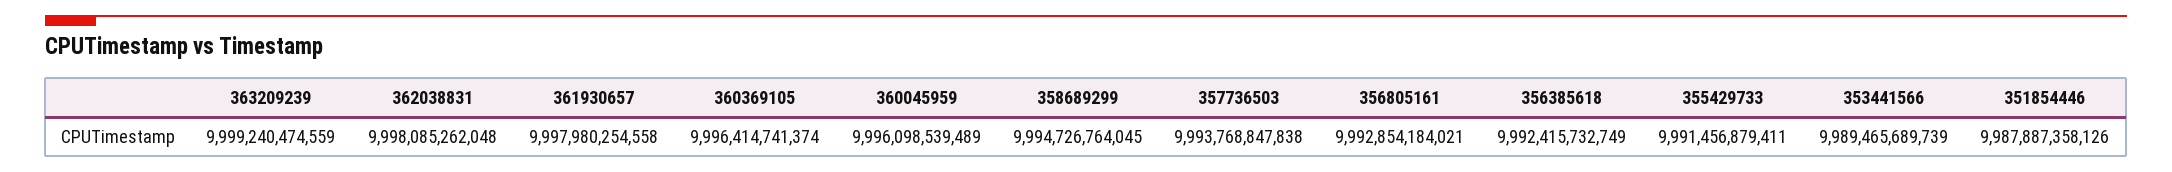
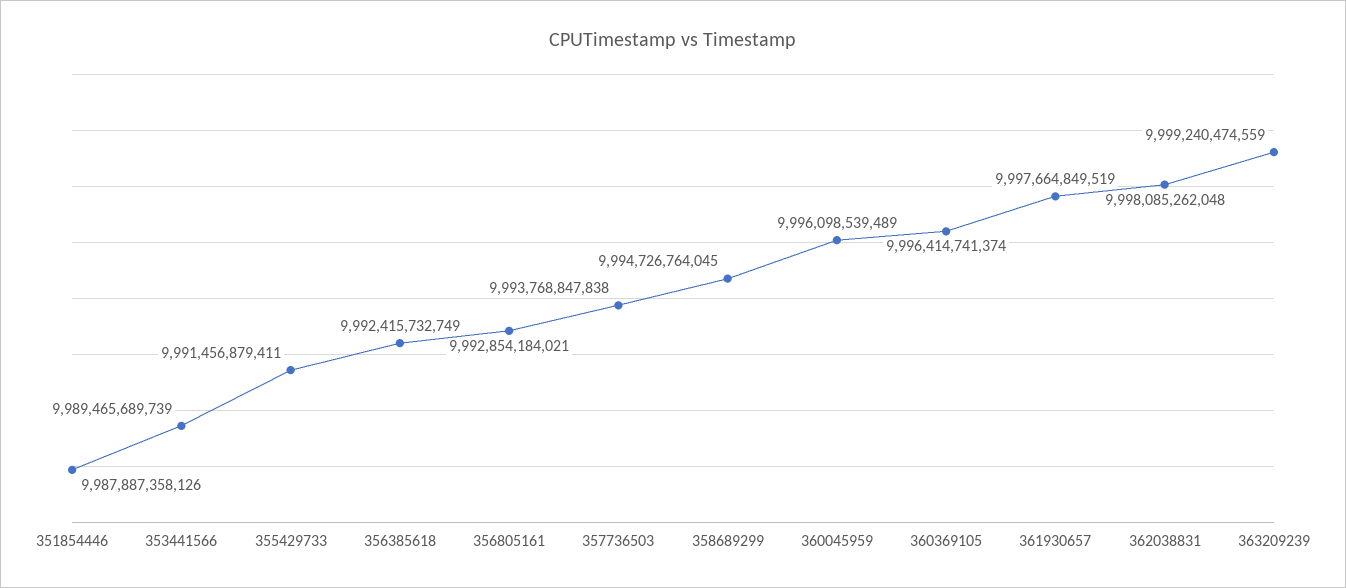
361930657: 9997980254558 -> 9997664849519

